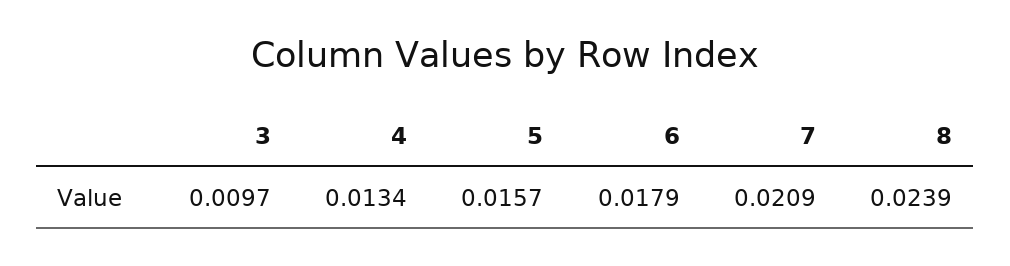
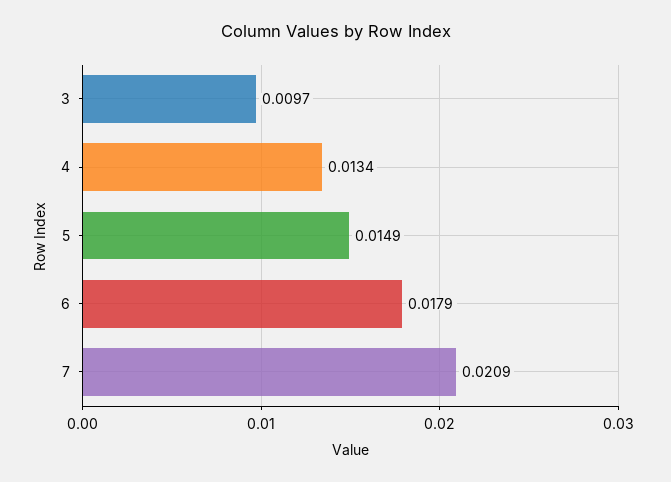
5: 0.0157 -> 0.0149
8: 0.0239 -> none

